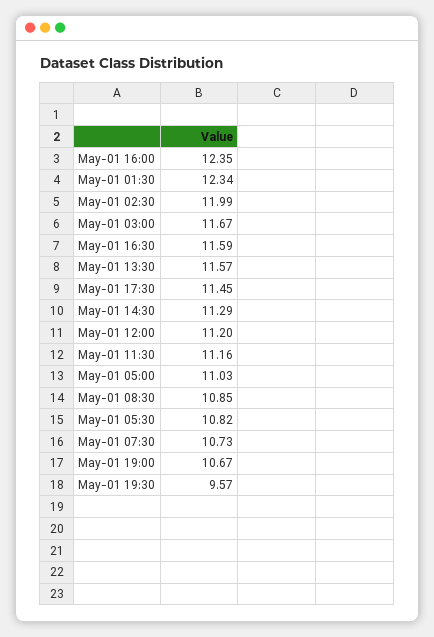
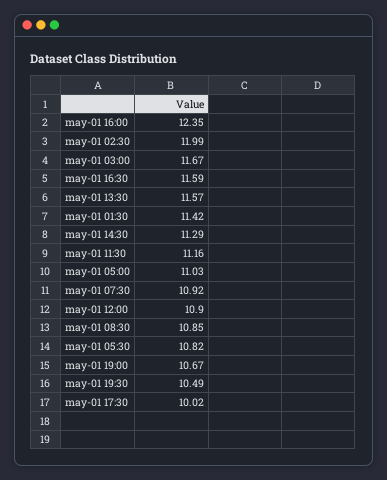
May-01 01:30: 12.34 -> 11.42
May-01 17:30: 11.45 -> 10.02
May-01 12:00: 11.2 -> 10.9
May-01 07:30: 10.73 -> 10.92
May-01 19:30: 9.57 -> 10.49

